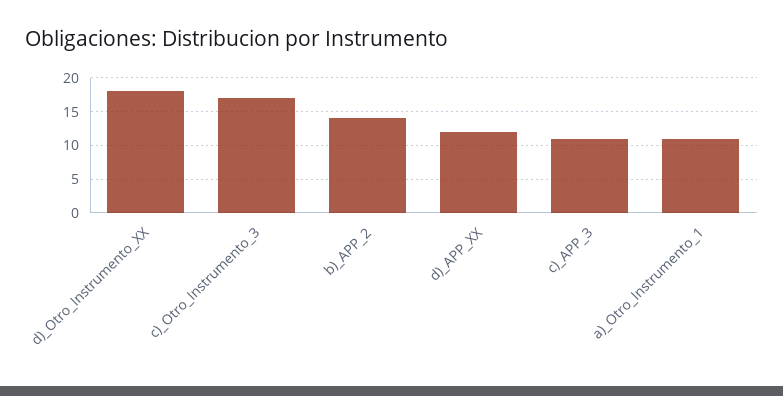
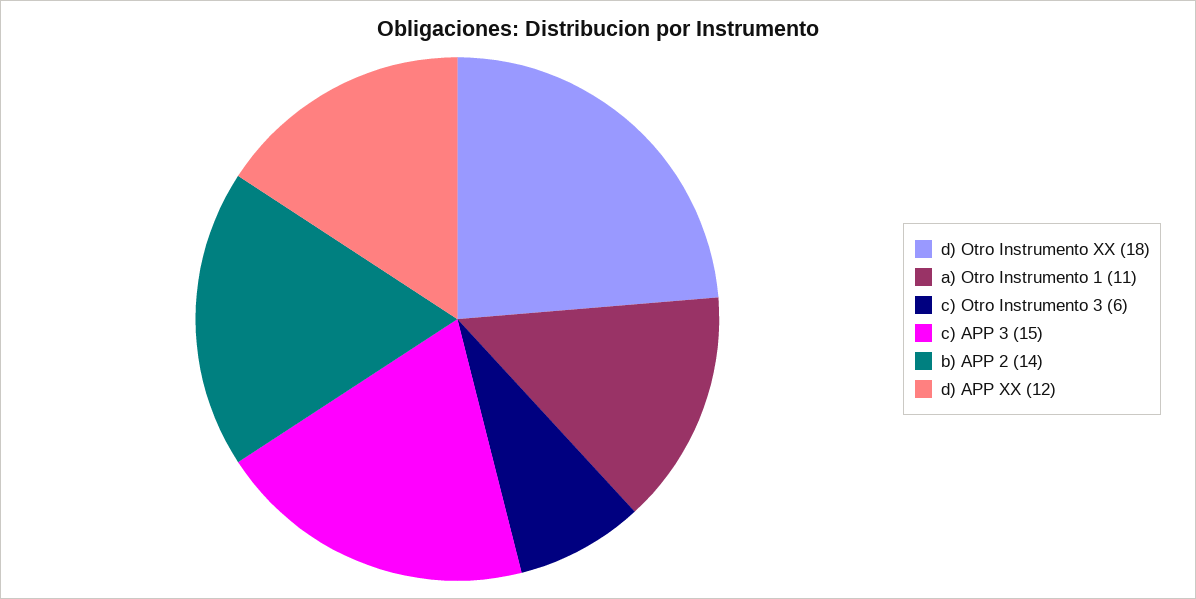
c)_Otro_Instrumento_3: 17 -> 6
c)_APP_3: 11 -> 15

